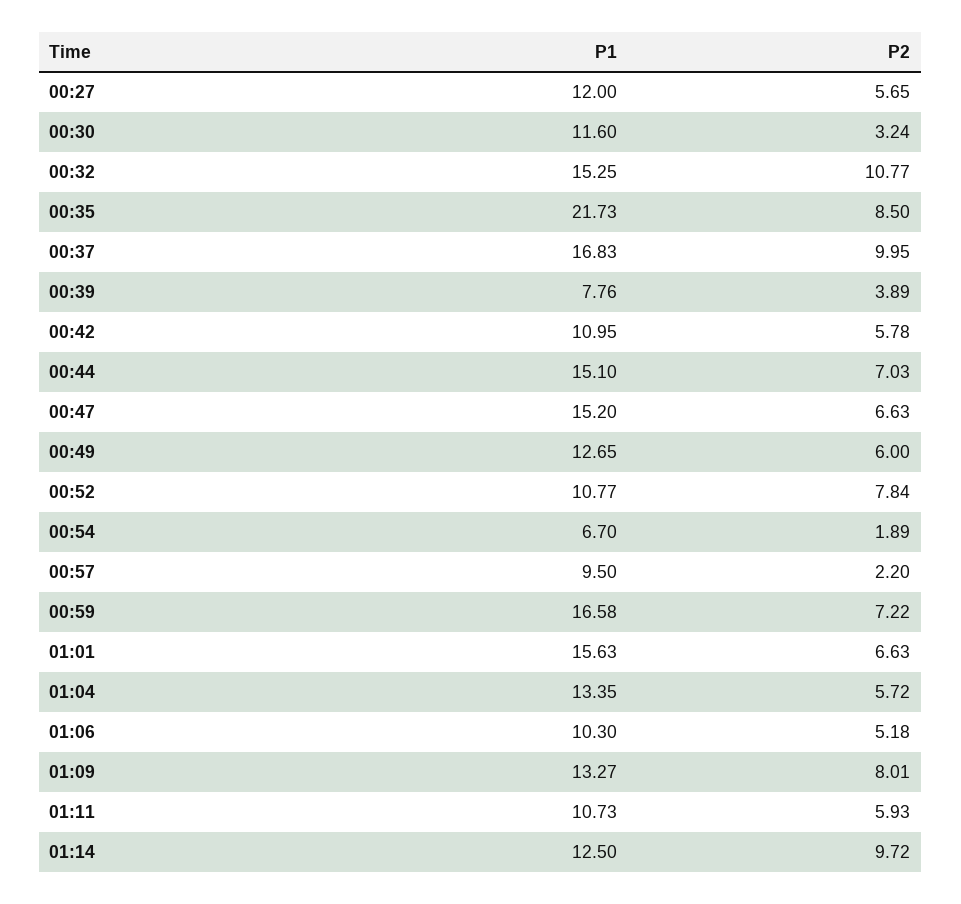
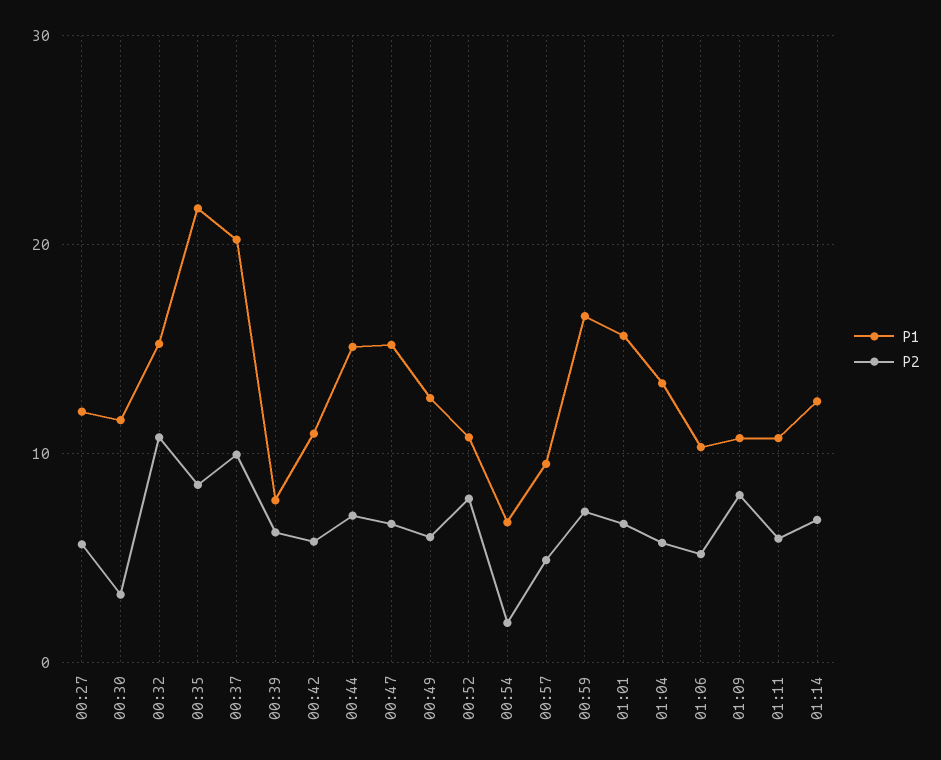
P1, 00:37: 16.83 -> 20
P2, 00:39: 3.89 -> 6
P2, 00:57: 2.2 -> 5
P1, 01:09: 13.27 -> 11
P2, 01:14: 9.72 -> 7

